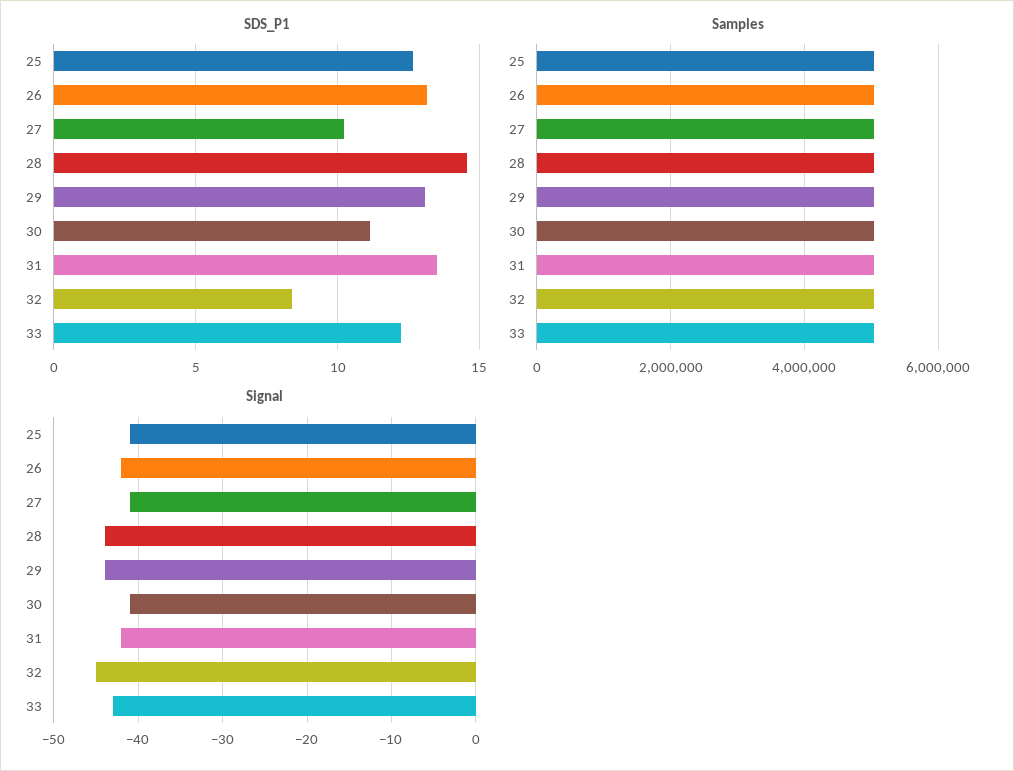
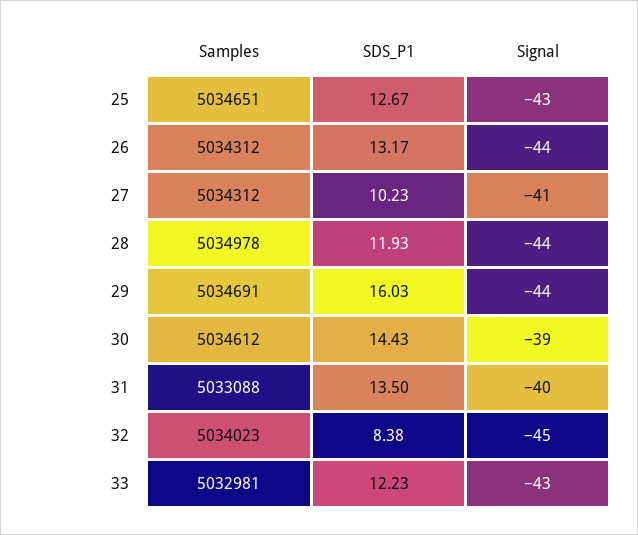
SDS_P1, 28: 14.5 -> 11.93
SDS_P1, 29: 13 -> 16.03
SDS_P1, 30: 11 -> 14.43
Signal, 25: -41 -> -43
Signal, 26: -42 -> -44
Signal, 30: -41 -> -39
Signal, 31: -42 -> -40

